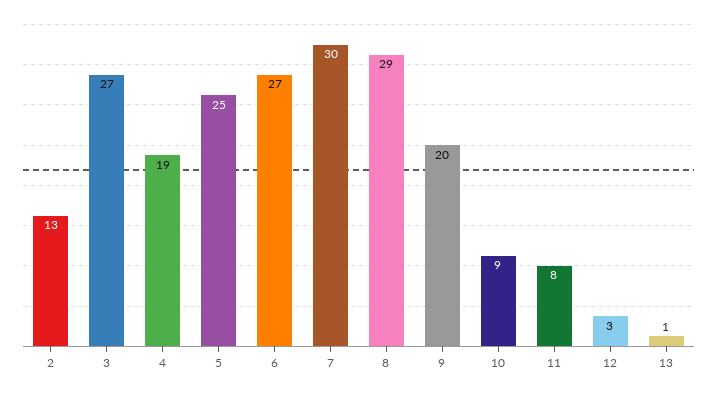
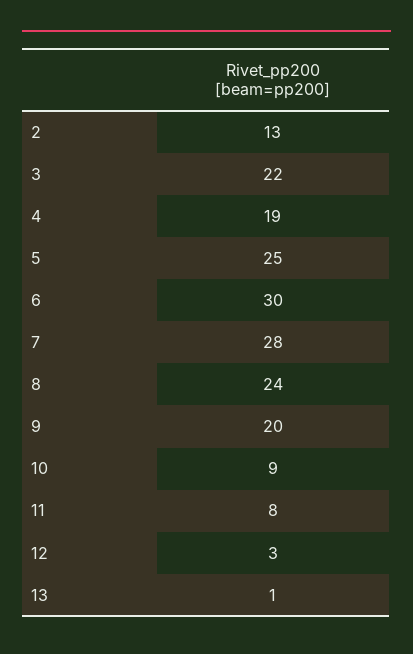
3: 27 -> 22
6: 27 -> 30
7: 30 -> 28
8: 29 -> 24

